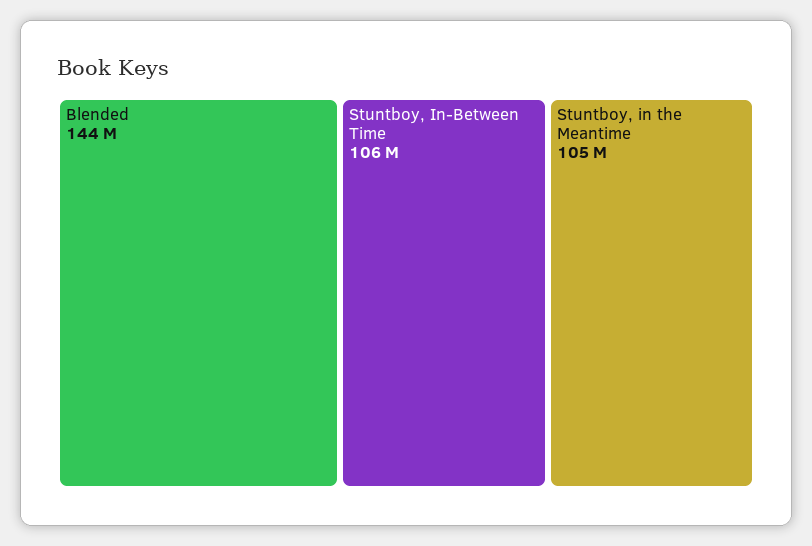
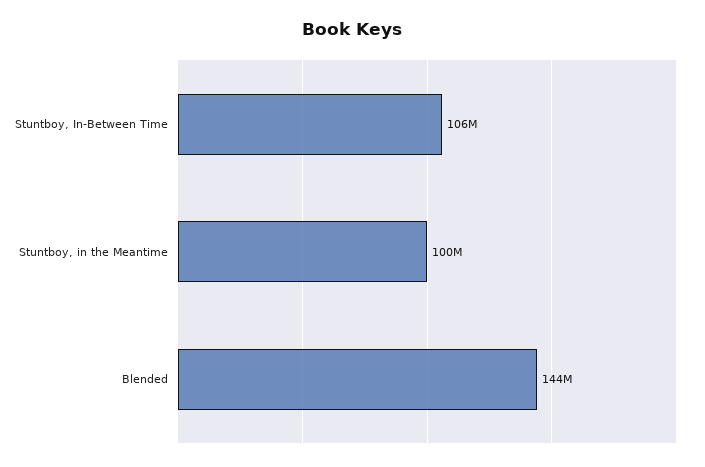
Stuntboy, in the Meantime: 105000000 -> 100000000

